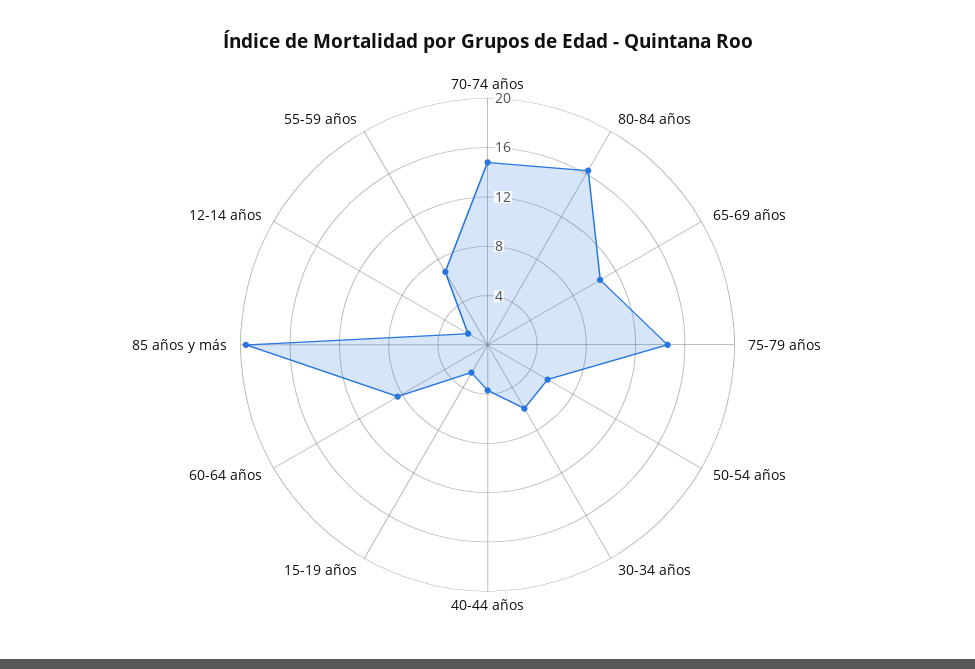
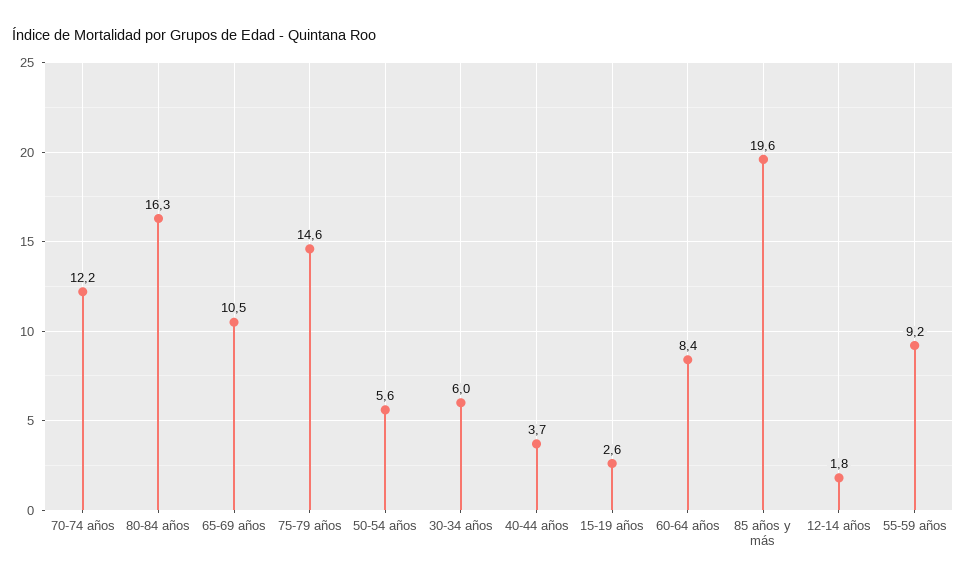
70-74 años: 15 -> 12.2
55-59 años: 7 -> 9.2

